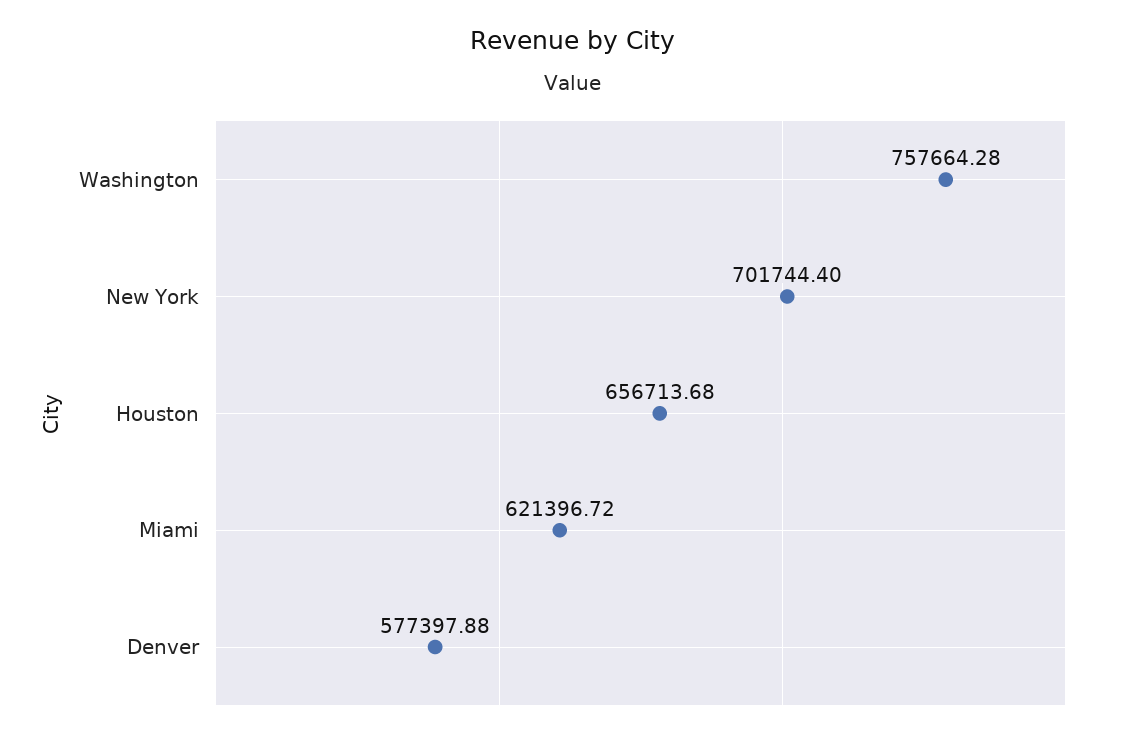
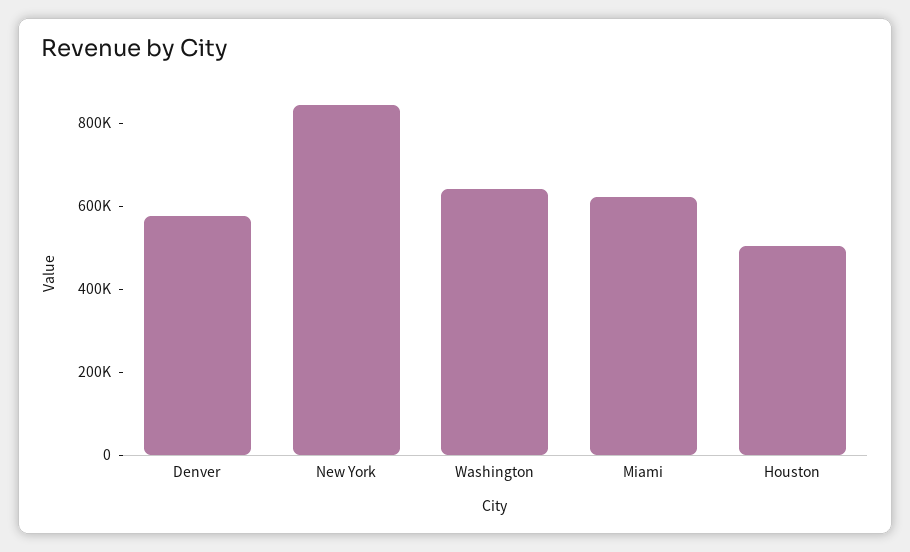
Washington: 757664.28 -> 650000
New York: 701744.4 -> 850000
Houston: 656713.68 -> 500000

